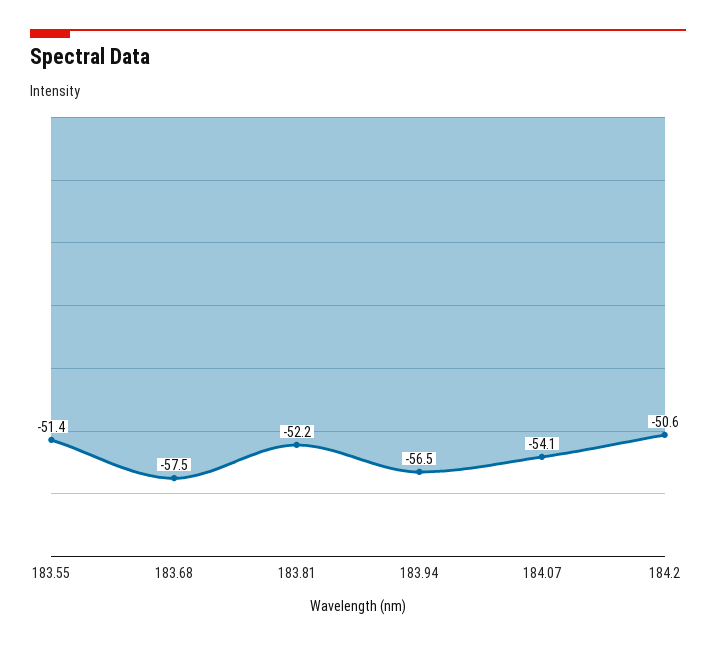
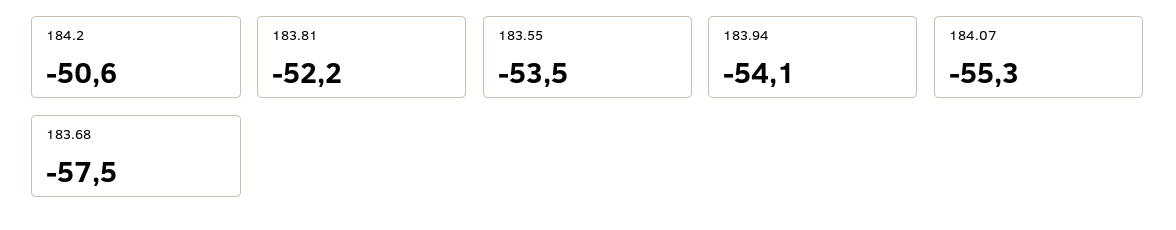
183.55: -51.4 -> -53.5
183.94: -56.5 -> -54.1
184.07: -54.1 -> -55.3

